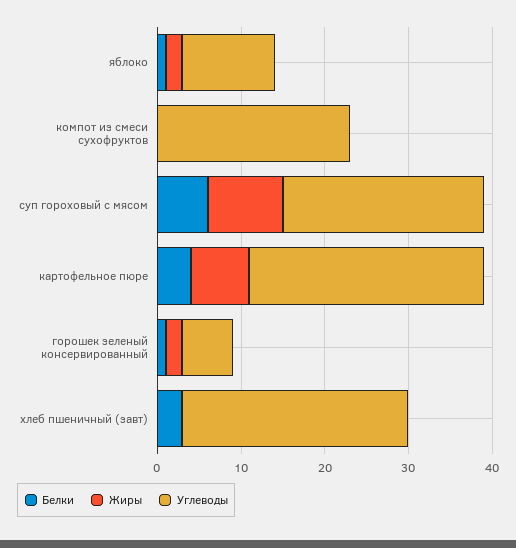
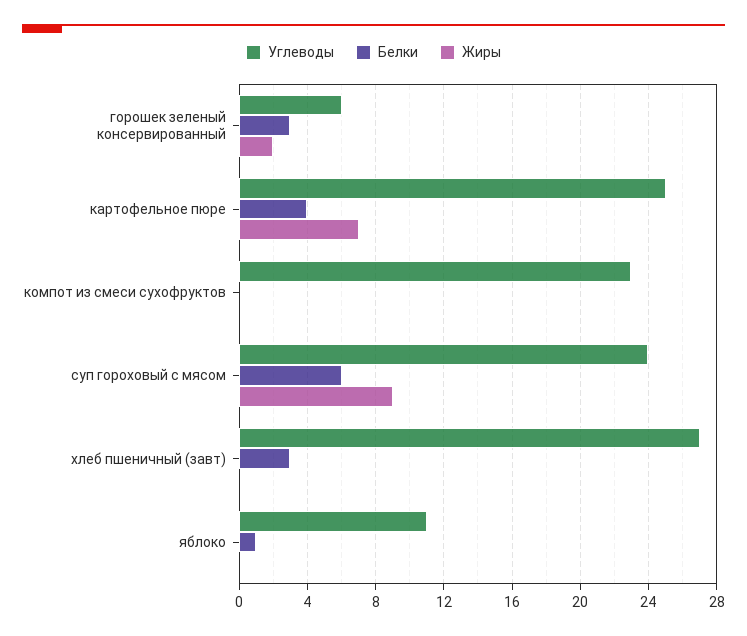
Жиры, яблоко: 2 -> 0
Углеводы, картофельное пюре: 28 -> 25
Белки, горошек зеленый консервированный: 1 -> 3

